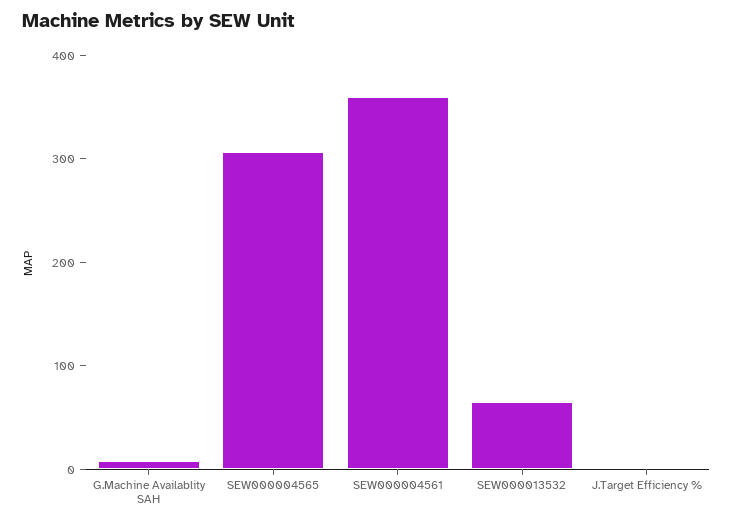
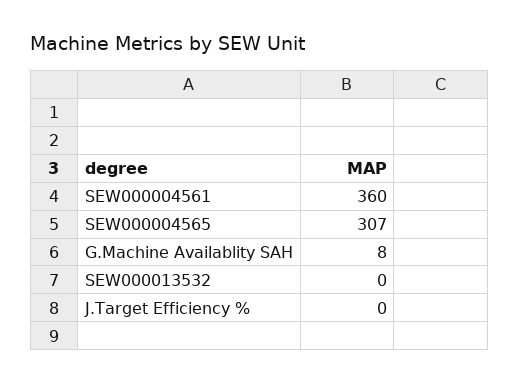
SEW000013532: 60 -> 0

